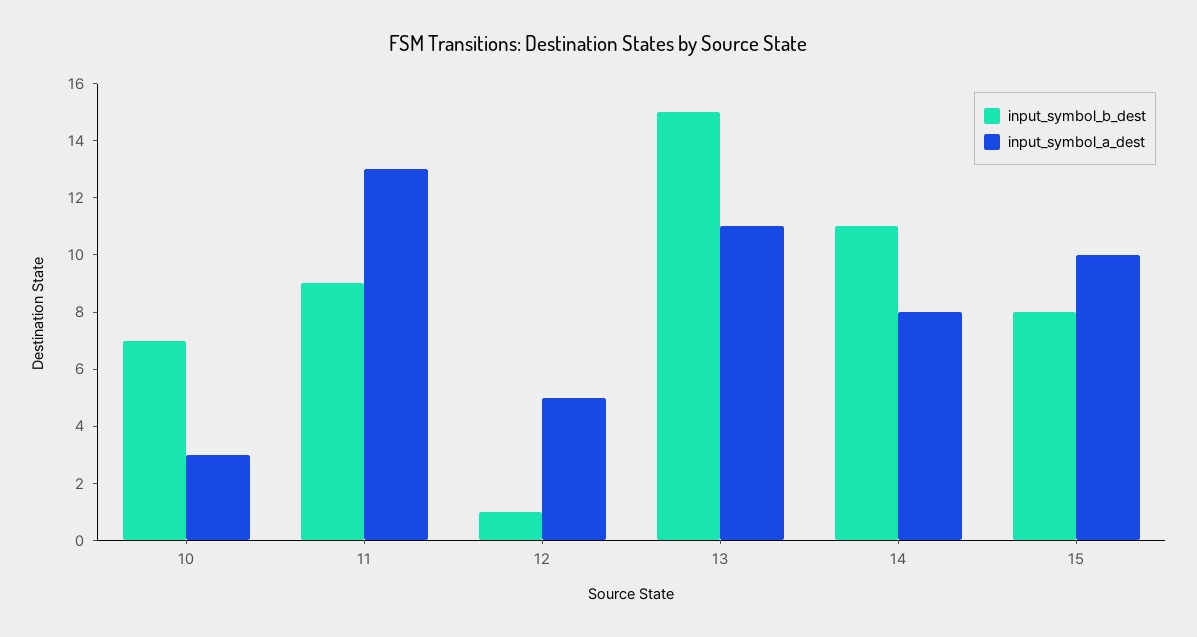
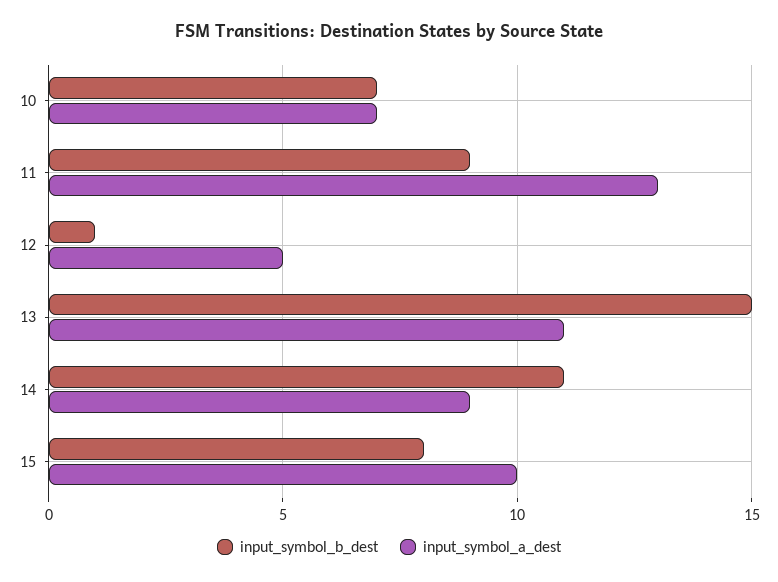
input_symbol_a_dest, 10: 3 -> 7
input_symbol_a_dest, 14: 8 -> 9

